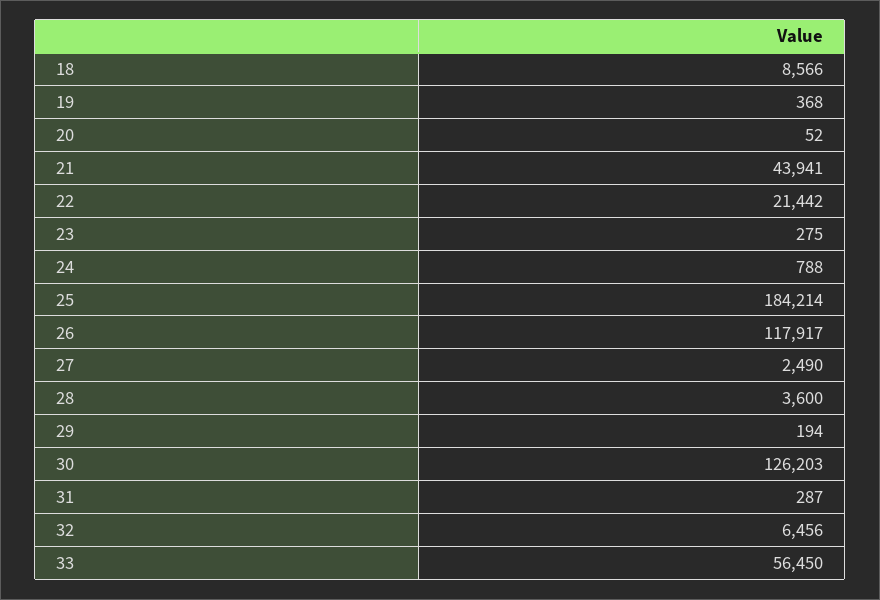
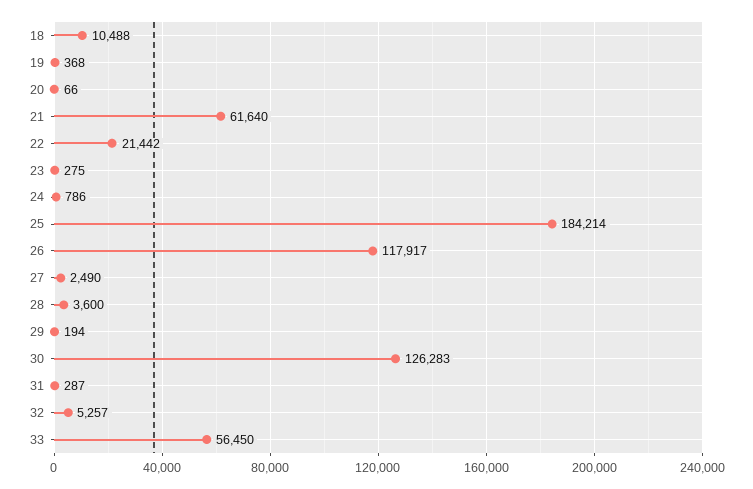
18: 8566 -> 10488
20: 52 -> 66
21: 43941 -> 61640
24: 788 -> 786
30: 126203 -> 126283
32: 6456 -> 5257

